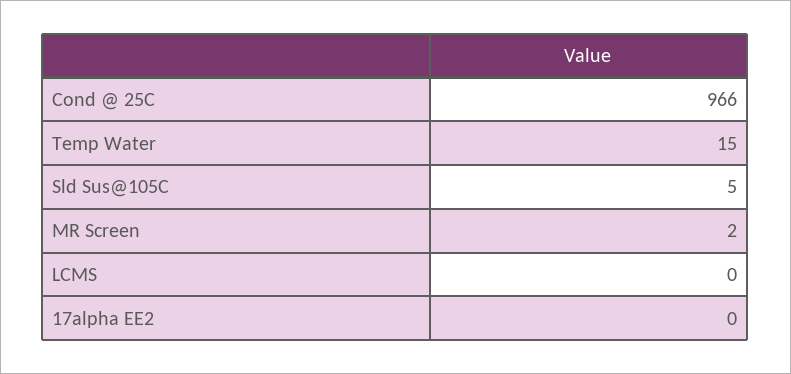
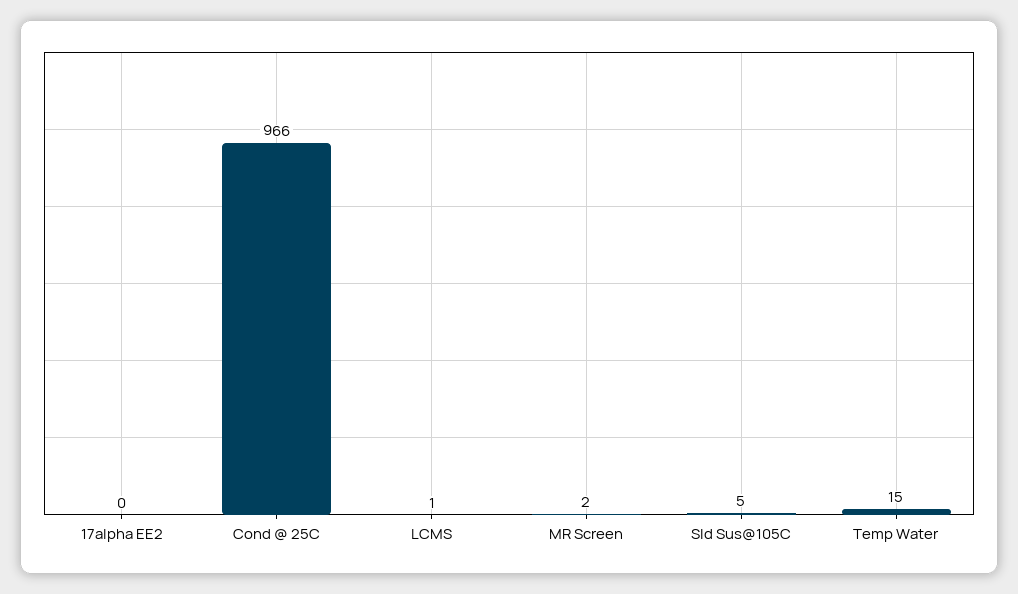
LCMS: 0 -> 1

